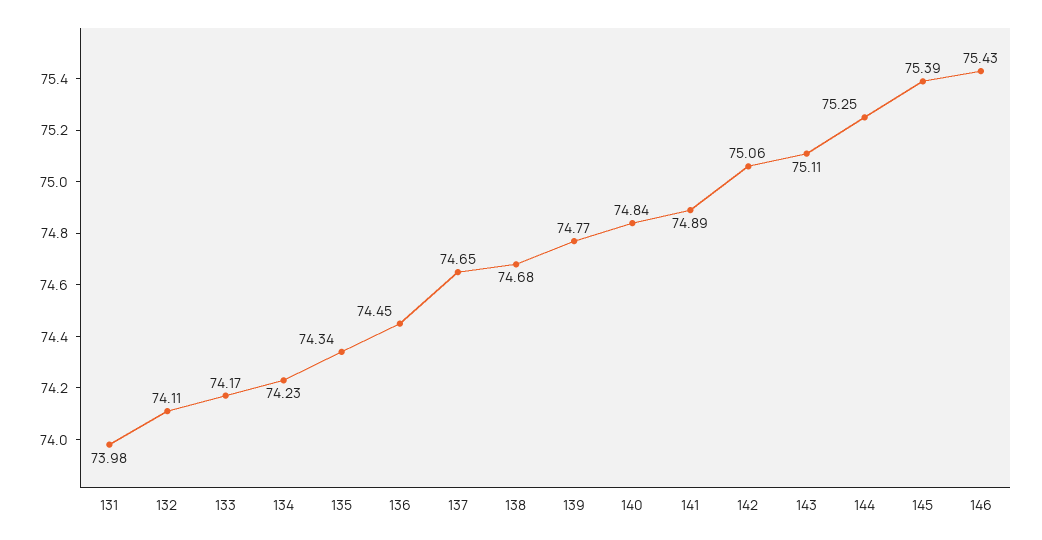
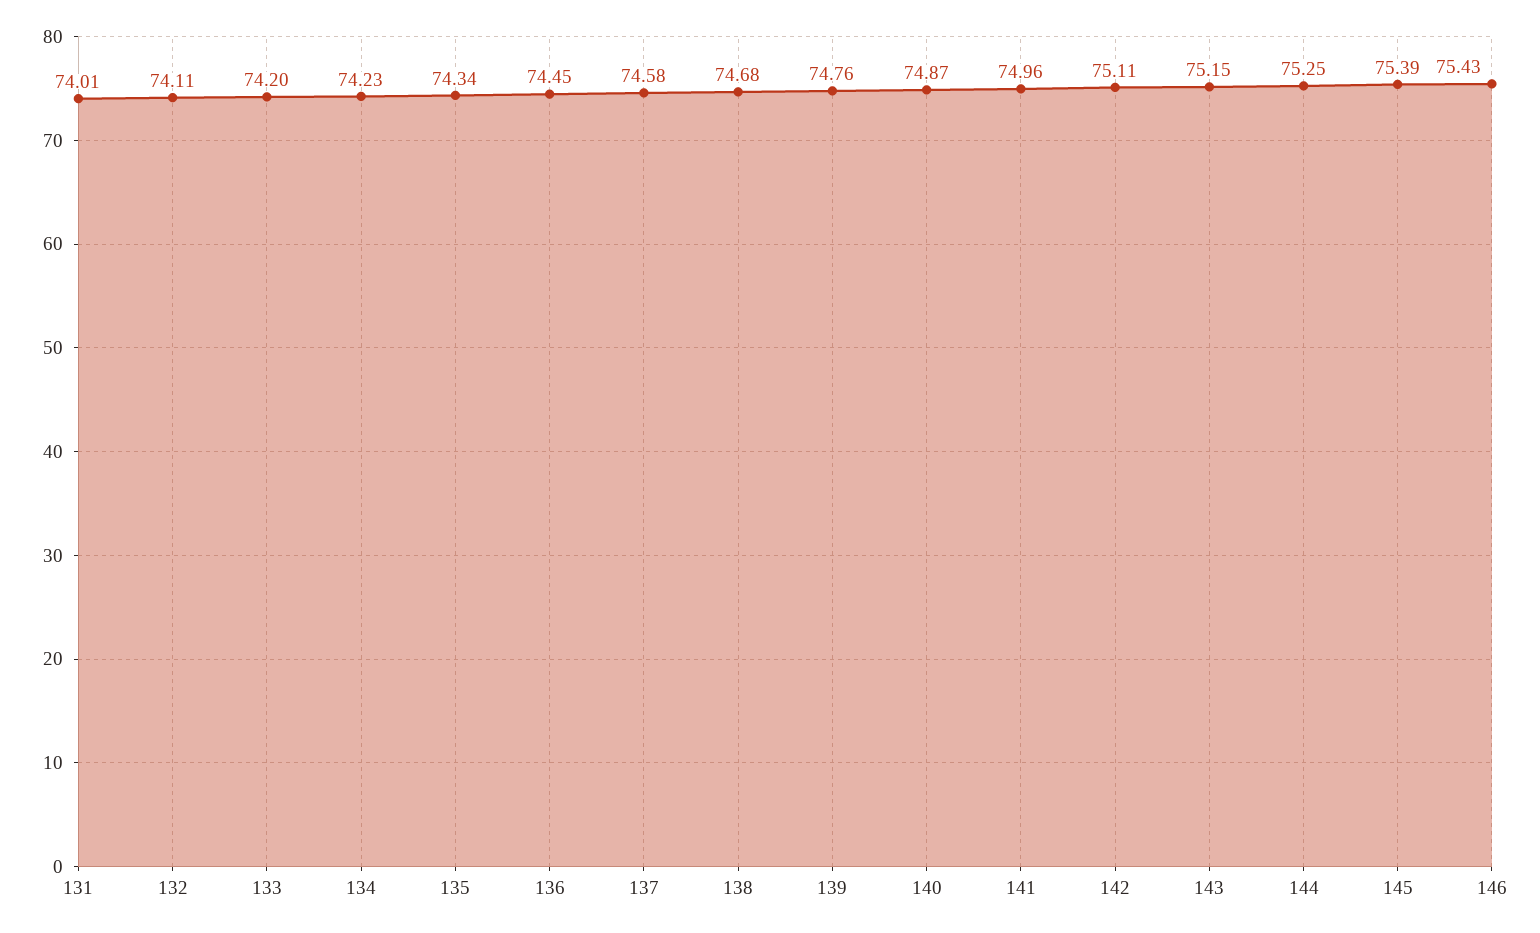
131: 73.98 -> 74.01
133: 74.17 -> 74.2
137: 74.65 -> 74.58
139: 74.77 -> 74.76
140: 74.84 -> 74.87
141: 74.89 -> 74.96
142: 75.06 -> 75.11
143: 75.11 -> 75.15

